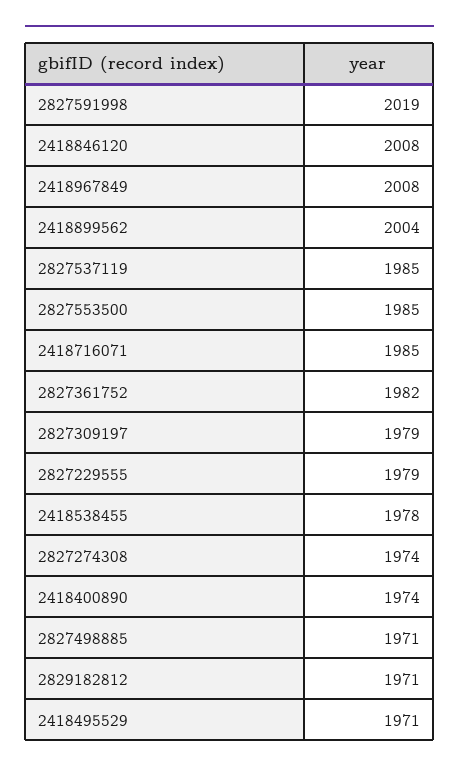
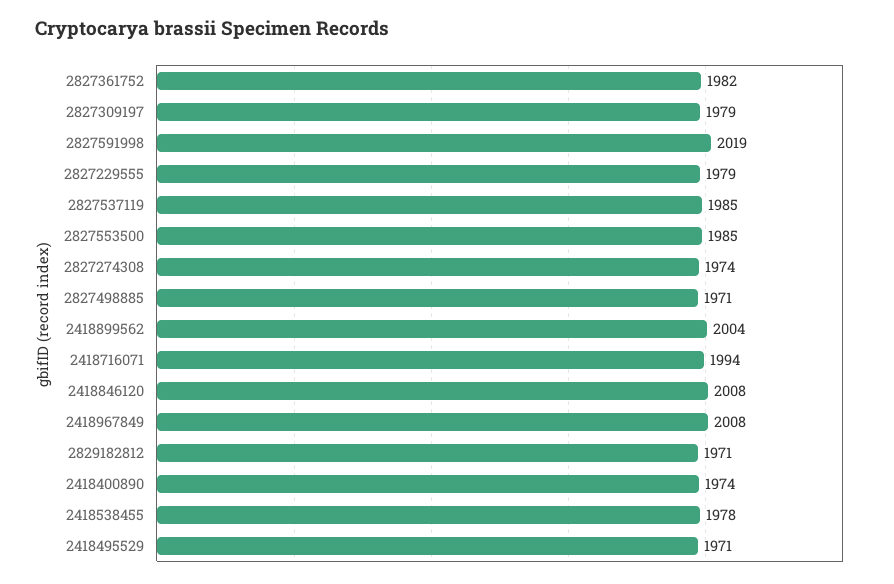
2418716071: 1985 -> 1994

